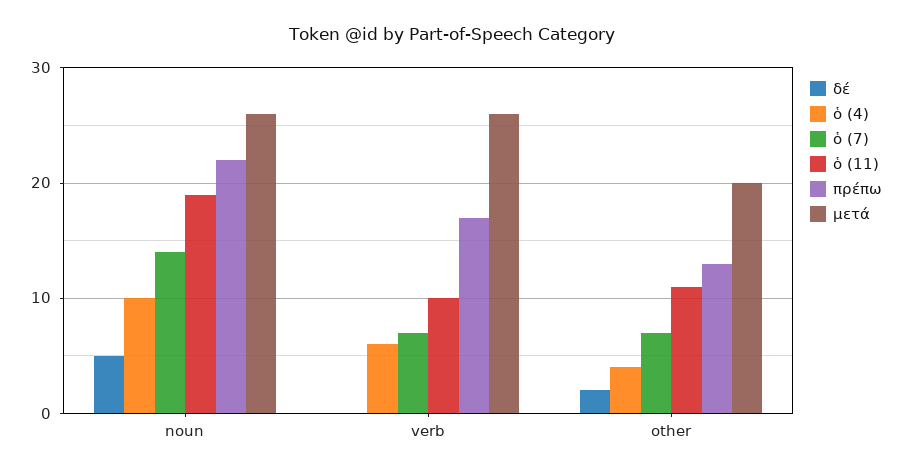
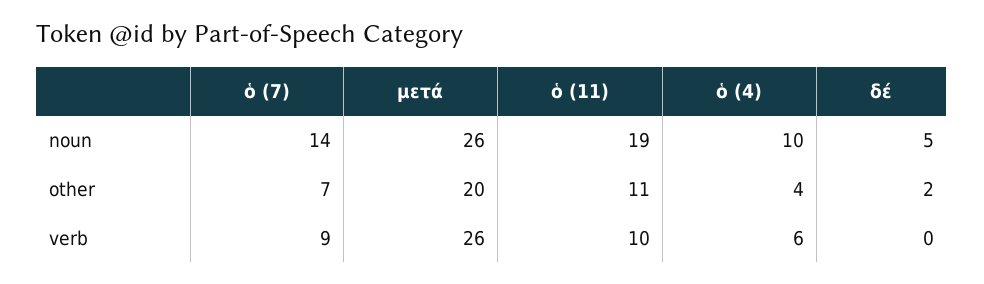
πρέπω, noun: 22 -> none
ὁ (7), verb: 7 -> 9
πρέπω, verb: 17 -> none
πρέπω, other: 13 -> none

